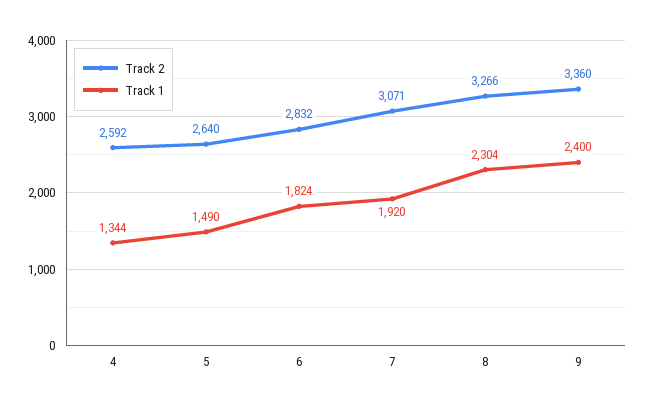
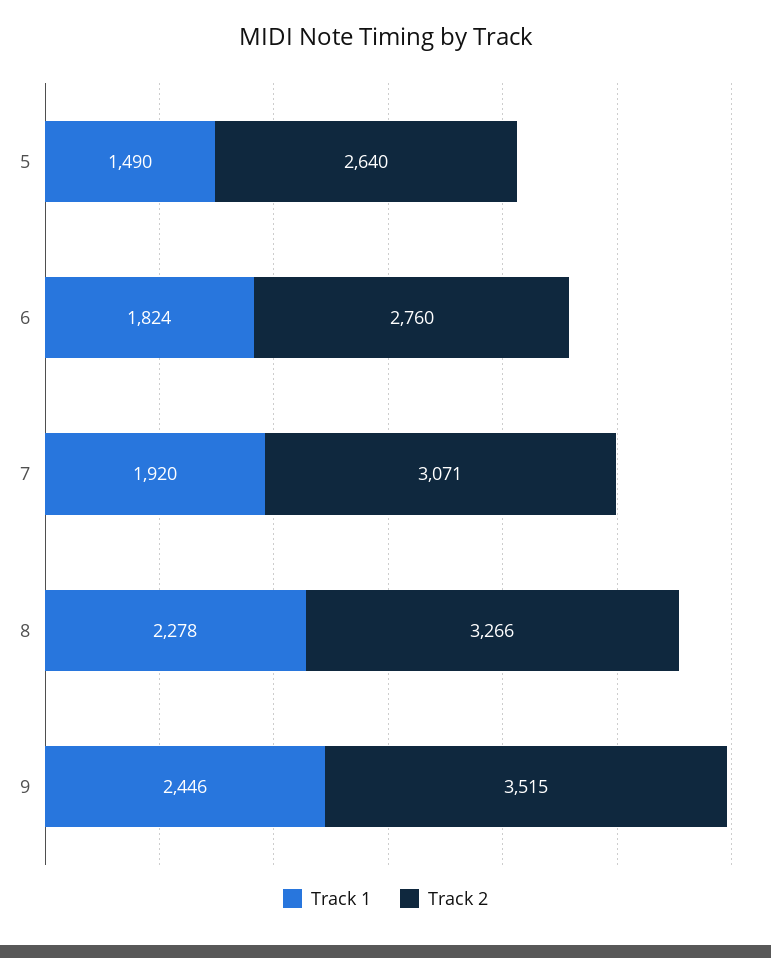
Track 2, 4: 2592 -> none
Track 1, 4: 1344 -> none
Track 2, 6: 2832 -> 2760
Track 1, 8: 2304 -> 2278
Track 2, 9: 3360 -> 3515
Track 1, 9: 2400 -> 2446

